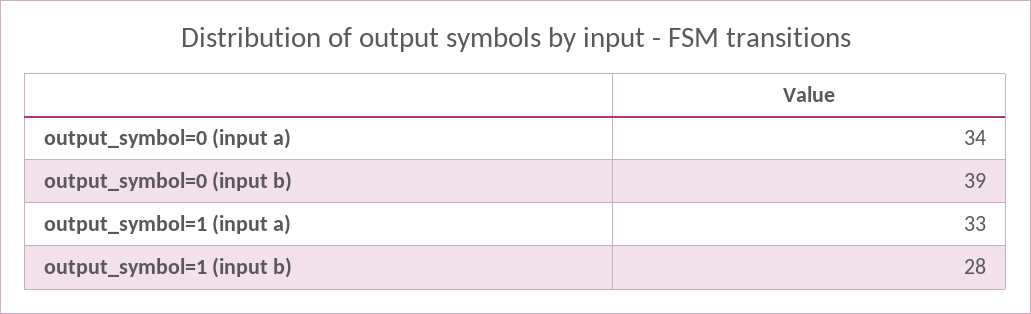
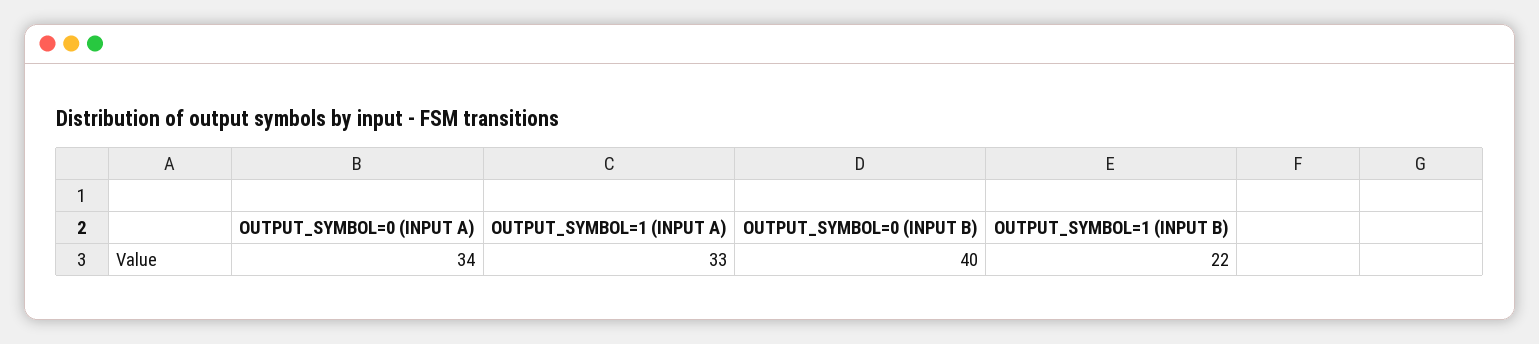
output_symbol=0 (input b): 39 -> 40
output_symbol=1 (input b): 28 -> 22

